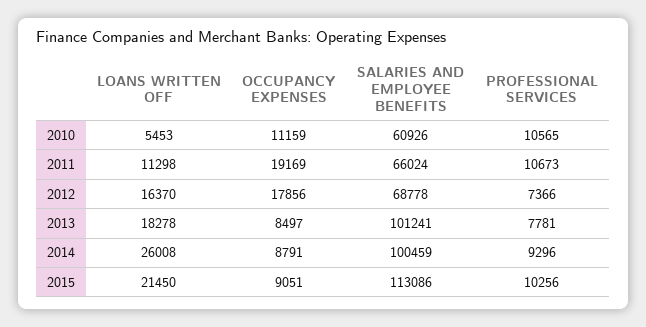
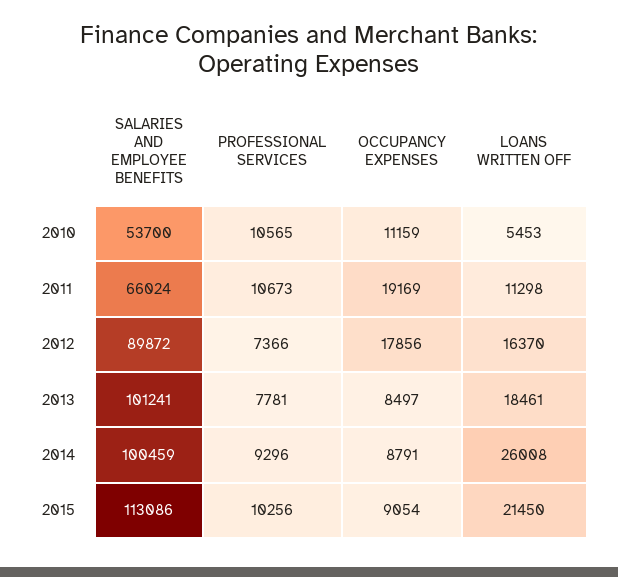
SALARIES AND EMPLOYEE BENEFITS, 2010: 60926 -> 53700
SALARIES AND EMPLOYEE BENEFITS, 2012: 68778 -> 89872
LOANS WRITTEN OFF, 2013: 18278 -> 18461
OCCUPANCY EXPENSES, 2015: 9051 -> 9054

